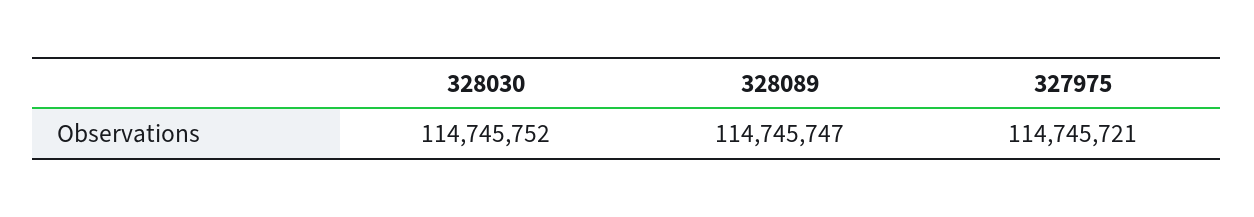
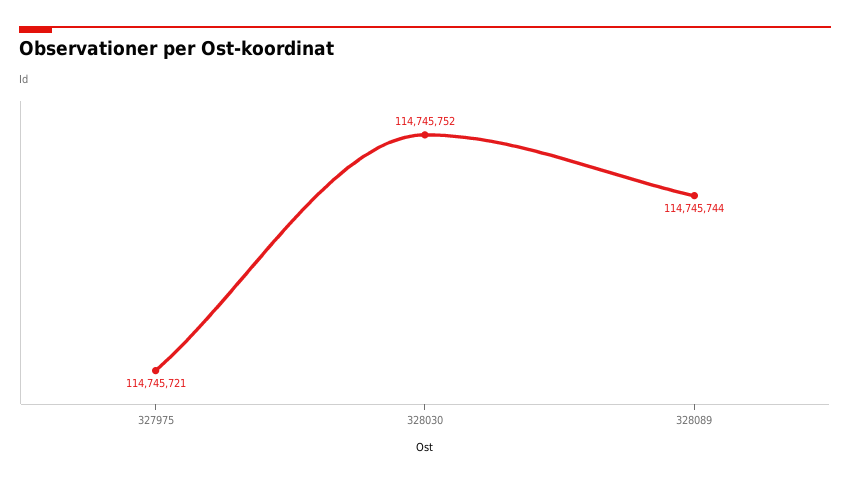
328089: 114745747 -> 114745744

